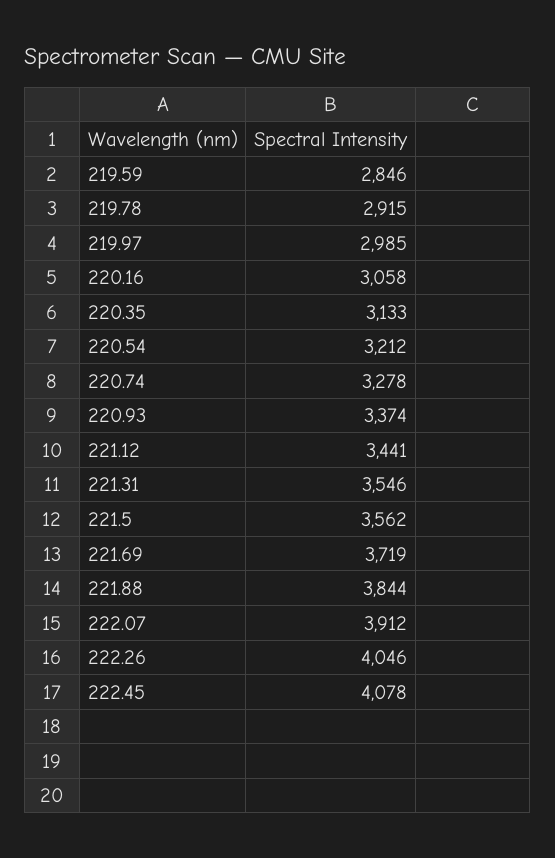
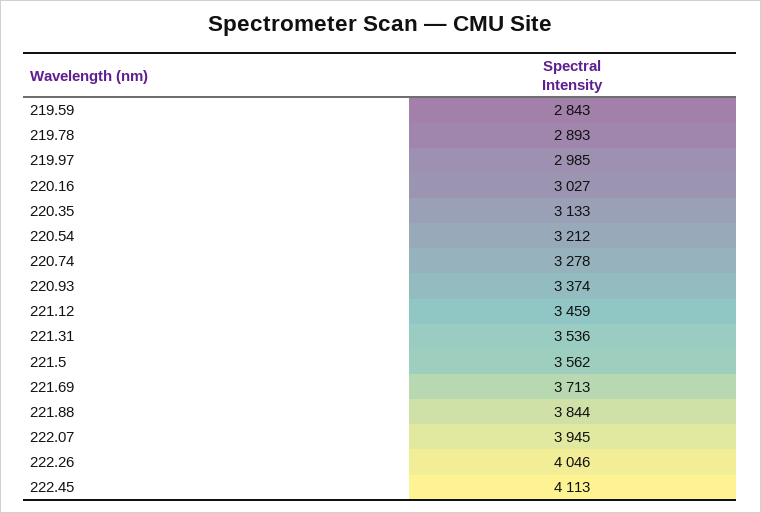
219.59: 2846 -> 2843
219.78: 2915 -> 2893
220.16: 3058 -> 3027
221.12: 3441 -> 3459
221.31: 3546 -> 3536
221.69: 3719 -> 3713
222.07: 3912 -> 3945
222.45: 4078 -> 4113

